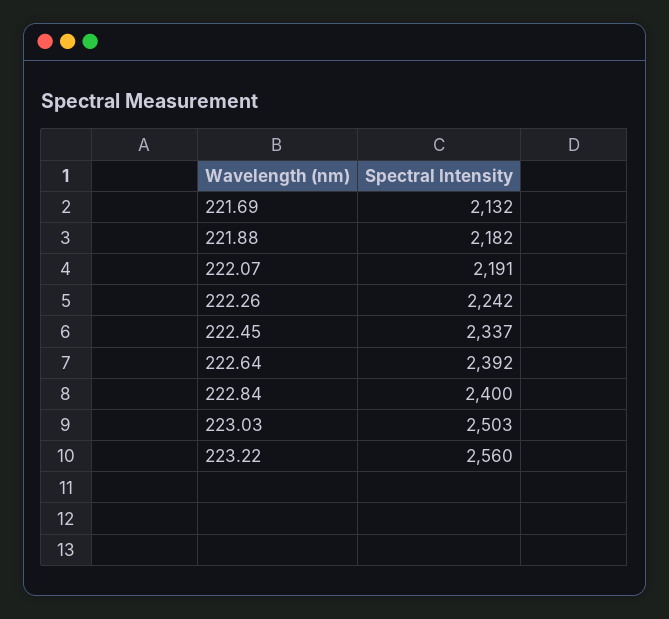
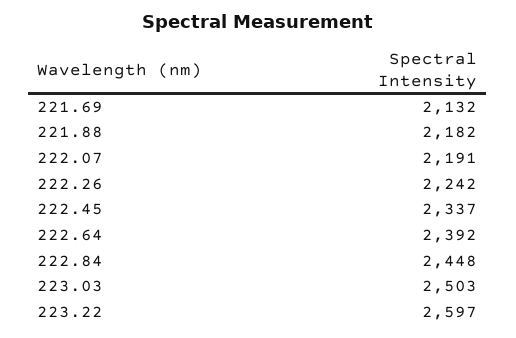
222.84: 2400 -> 2448
223.22: 2560 -> 2597

